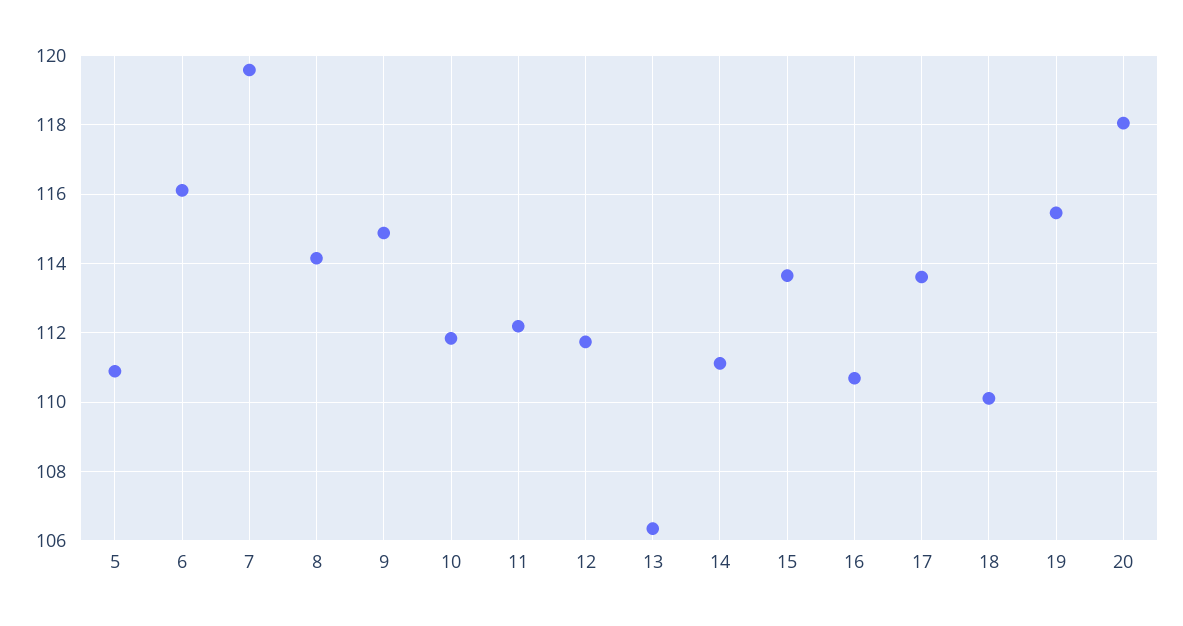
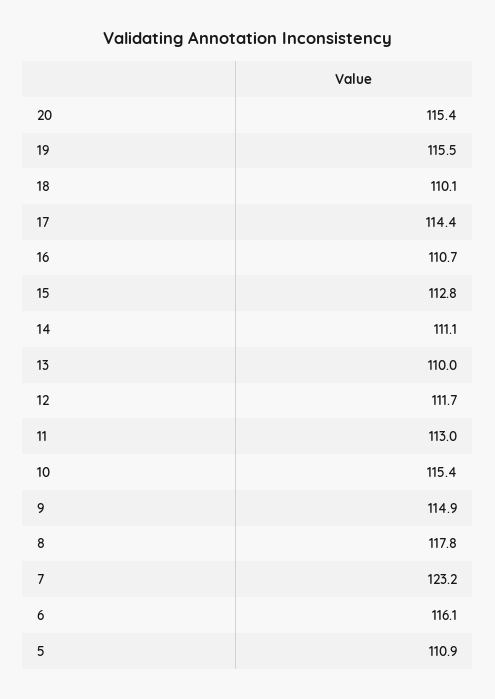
7: 119.6 -> 123.2
8: 114.2 -> 117.8
10: 111.8 -> 115.4
11: 112.2 -> 113
13: 106.4 -> 110
15: 113.6 -> 112.8
17: 113.6 -> 114.4
20: 118 -> 115.4

